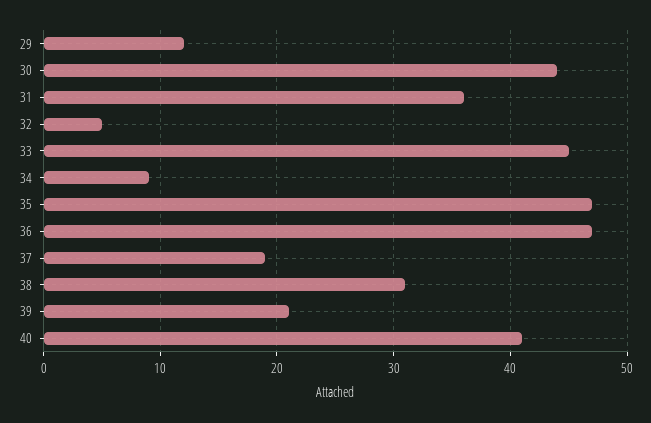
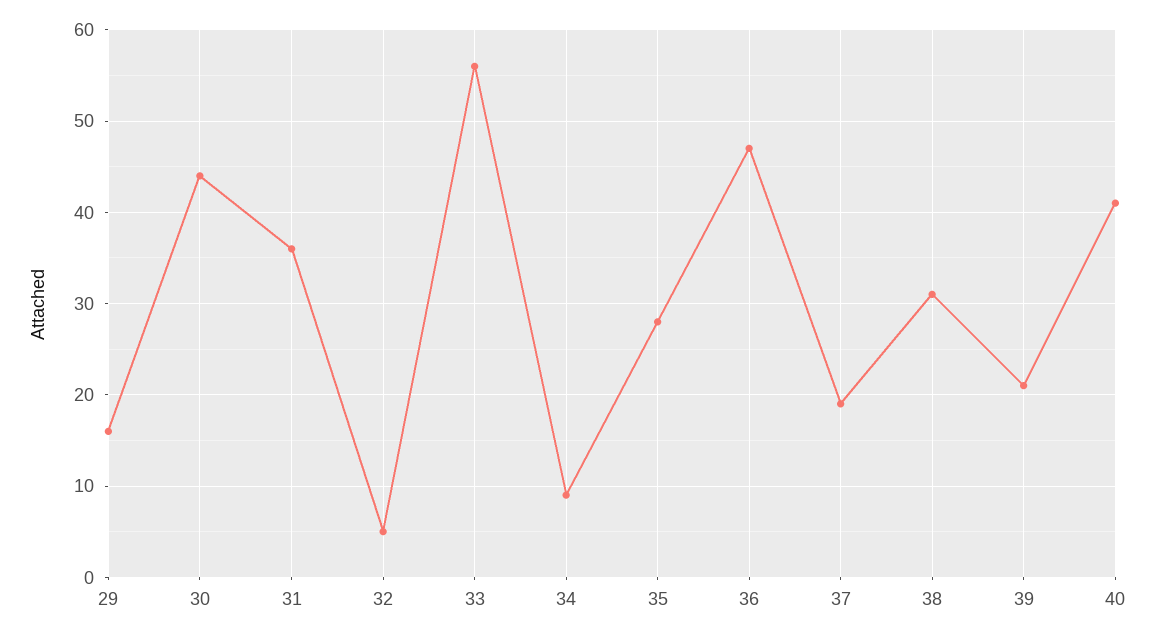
29: 12 -> 16
33: 45 -> 56
35: 47 -> 28

